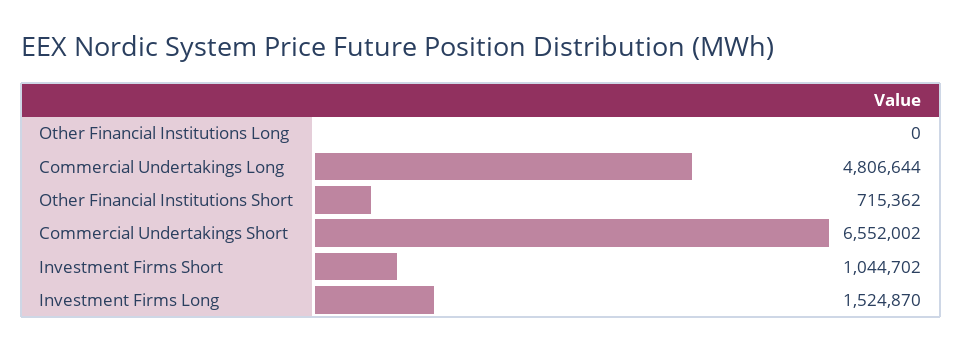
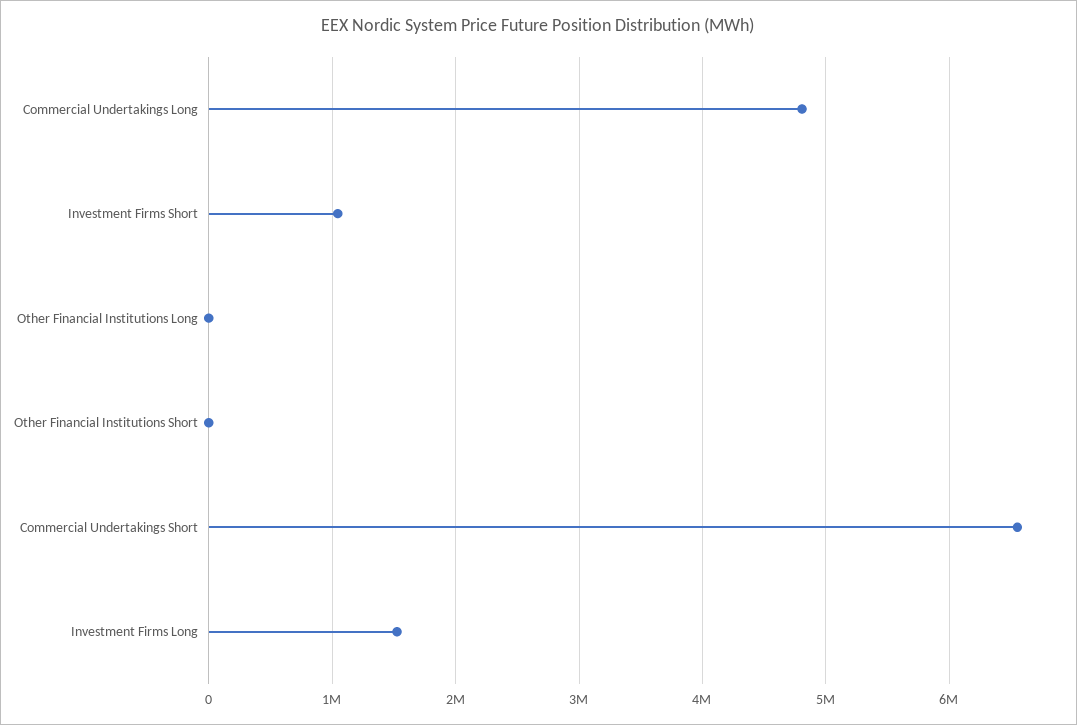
Other Financial Institutions Short: 715362 -> 0

